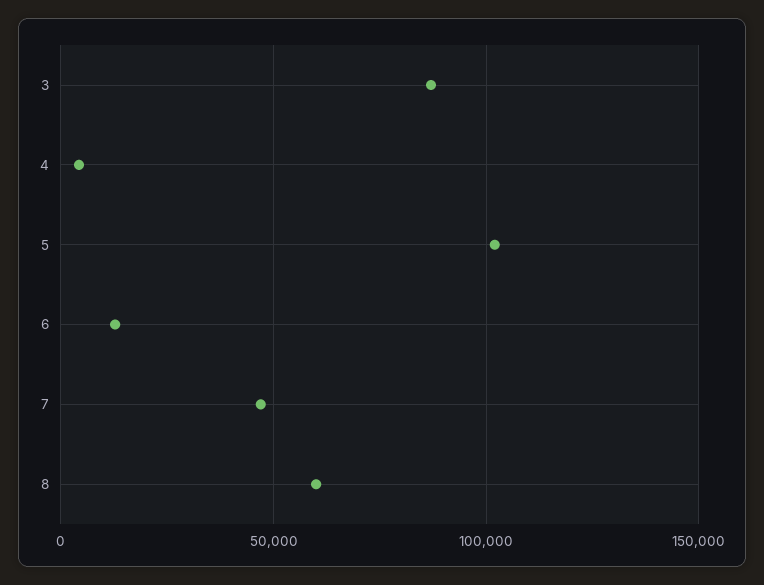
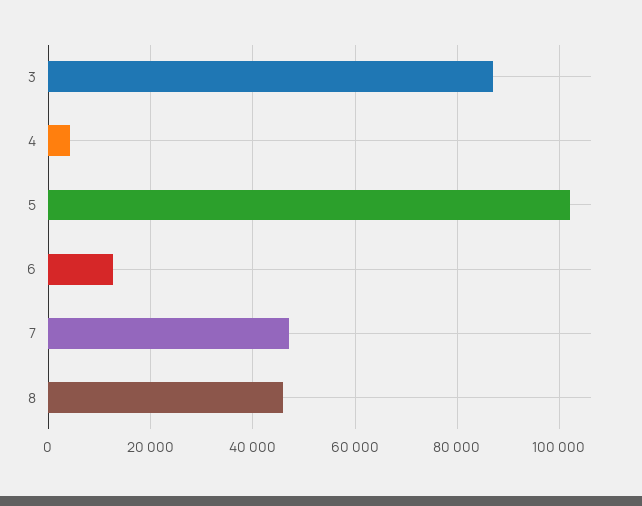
8: 60000 -> 46000

